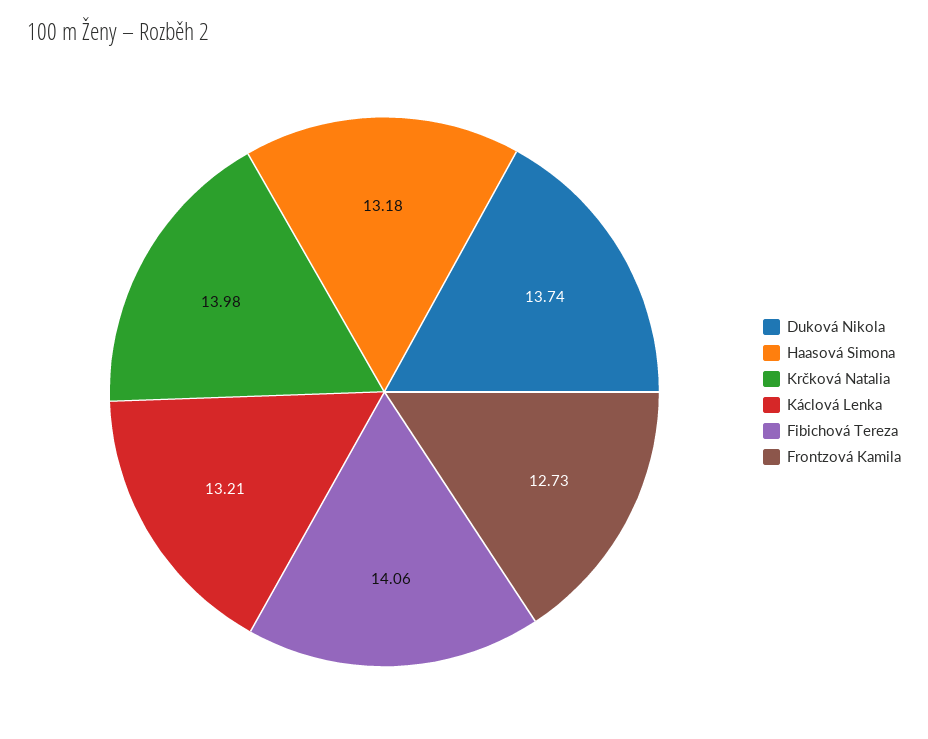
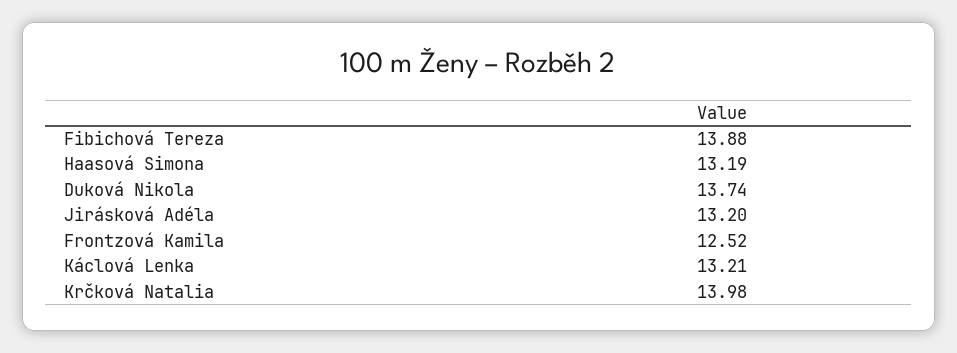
Haasová Simona: 13.18 -> 13.19
Fibichová Tereza: 14.06 -> 13.88
Frontzová Kamila: 12.73 -> 12.52
Jirásková Adéla: none -> 13.2

